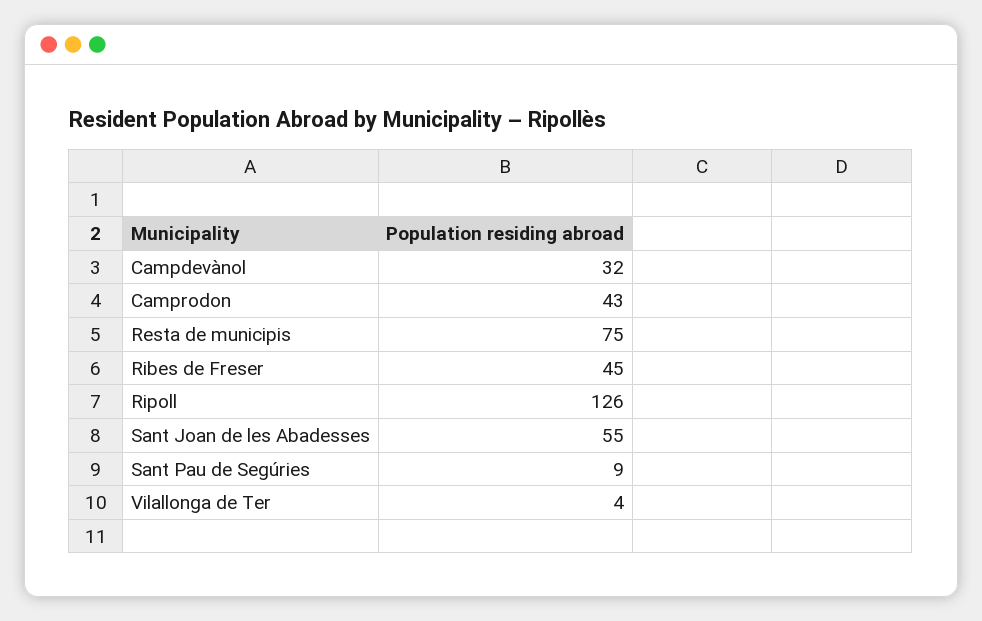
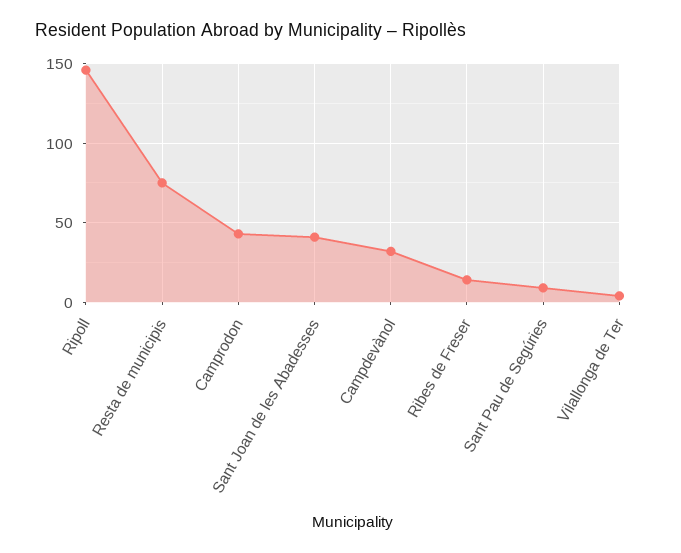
Ribes de Freser: 45 -> 15
Ripoll: 126 -> 145
Sant Joan de les Abadesses: 55 -> 40

